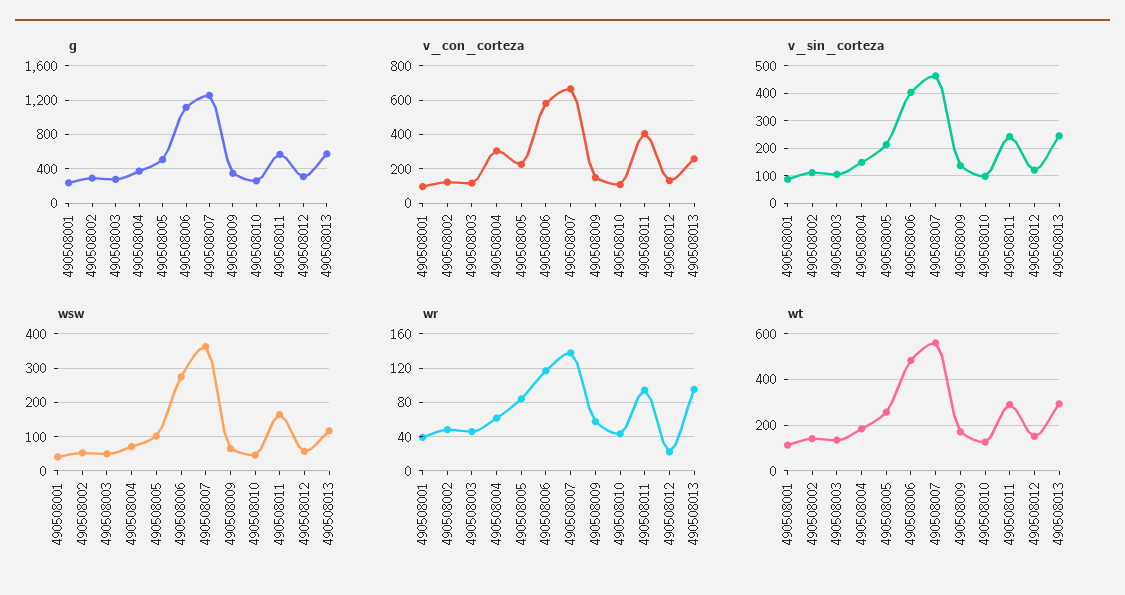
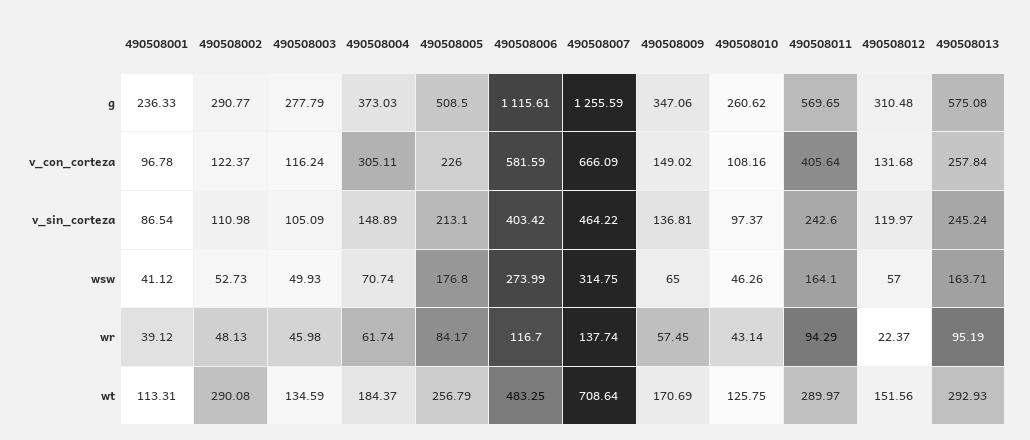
wsw, 490508005: 100 -> 176.8
wsw, 490508007: 360 -> 314.75
wsw, 490508013: 120 -> 163.71
wt, 490508002: 150 -> 290.08
wt, 490508007: 550 -> 708.64

